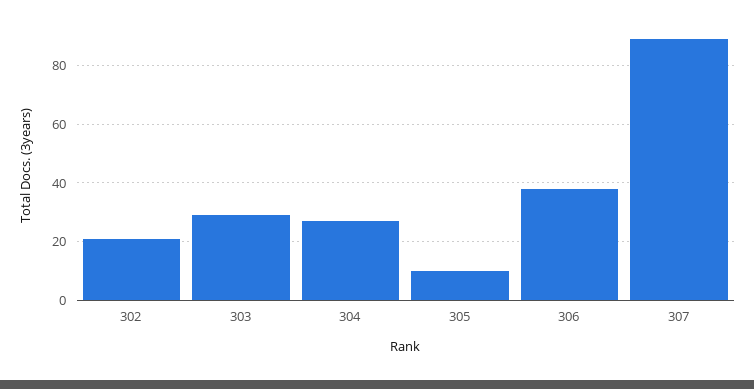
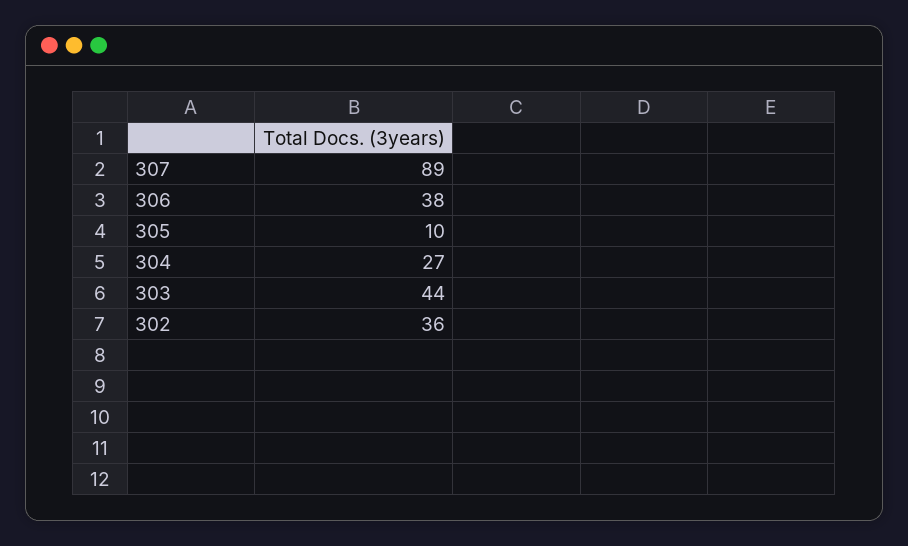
302: 20 -> 36
303: 30 -> 44

